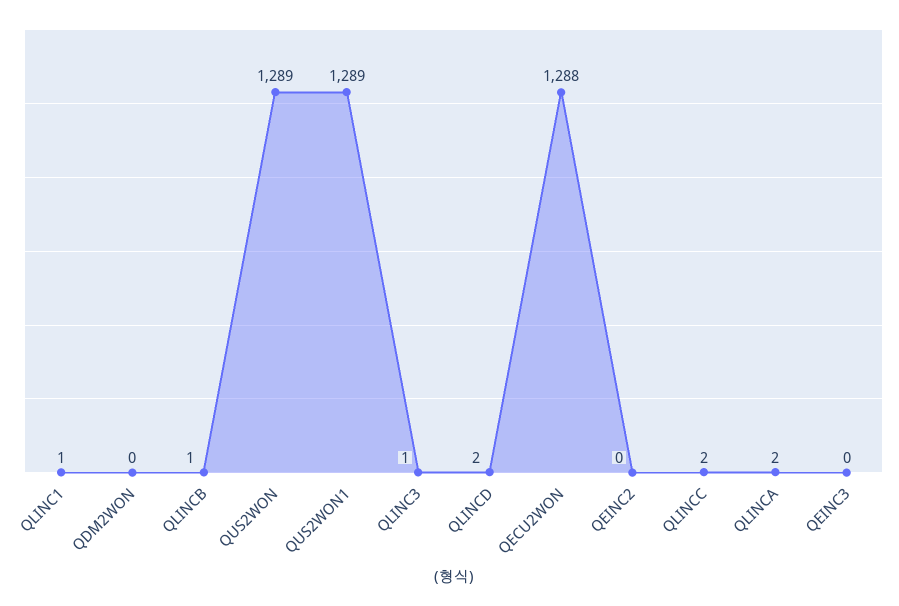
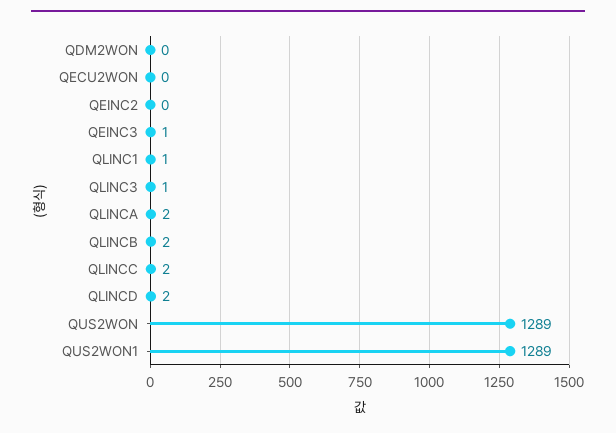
QLINCB: 1 -> 2
QECU2WON: 1288 -> 0
QEINC3: 0 -> 1

